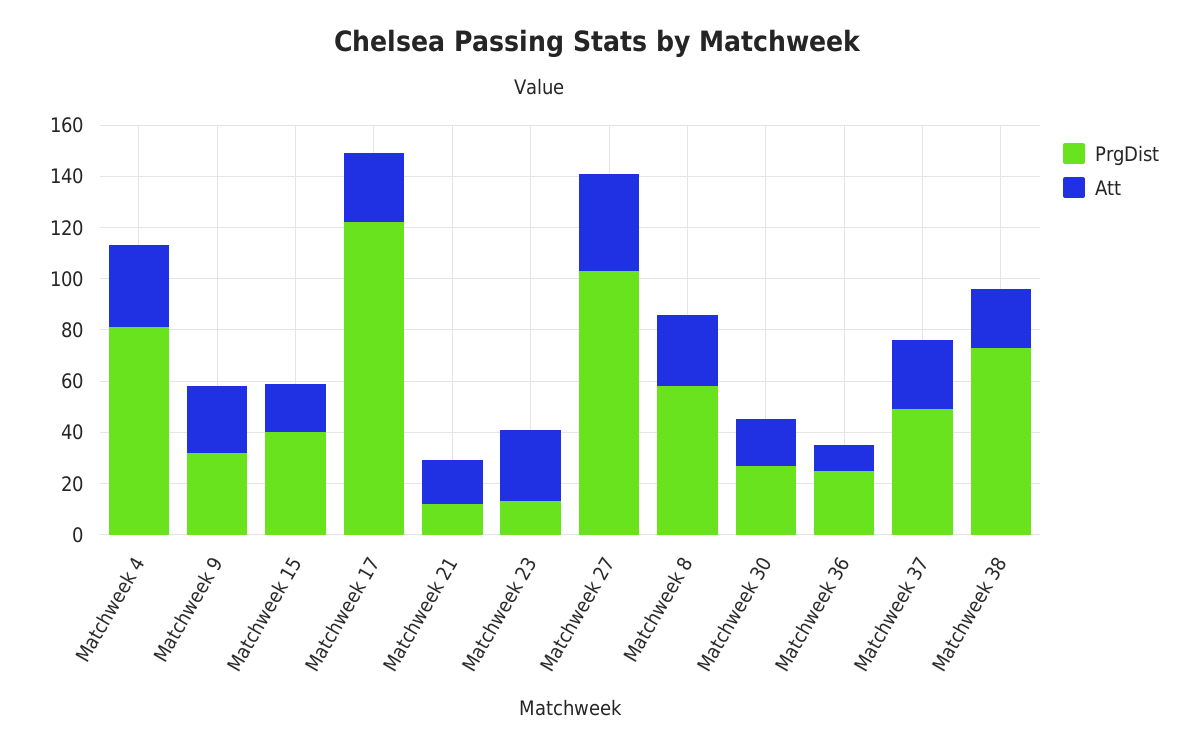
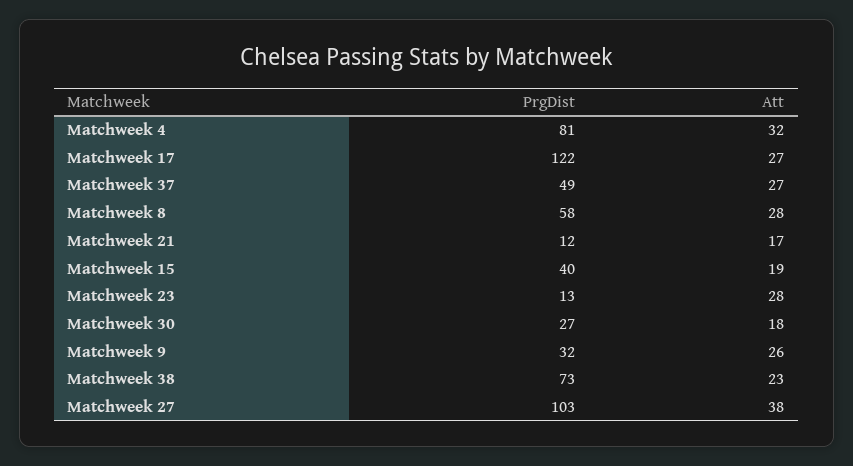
PrgDist, Matchweek 36: 25 -> none
Att, Matchweek 36: 10 -> none

